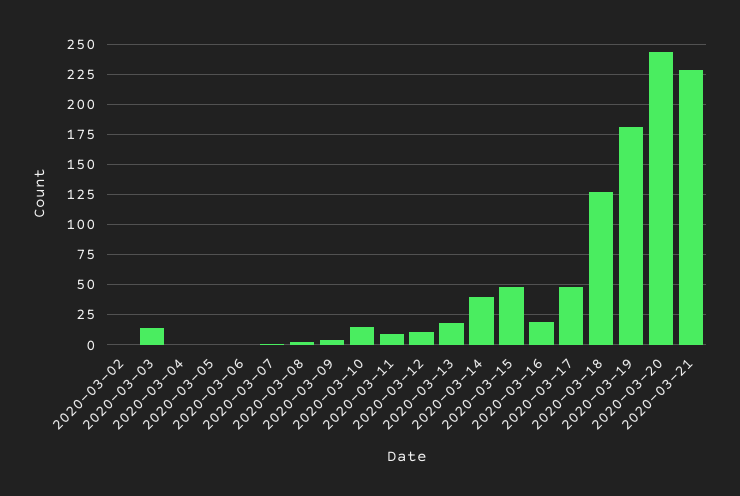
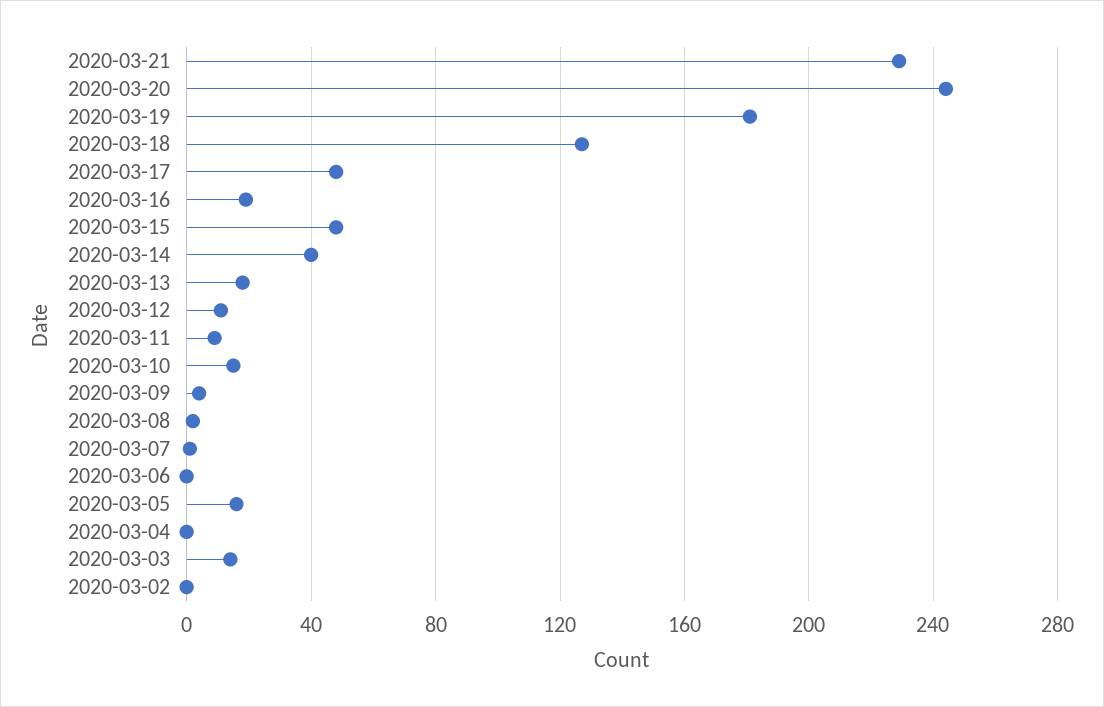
2020-03-05: 0 -> 15

